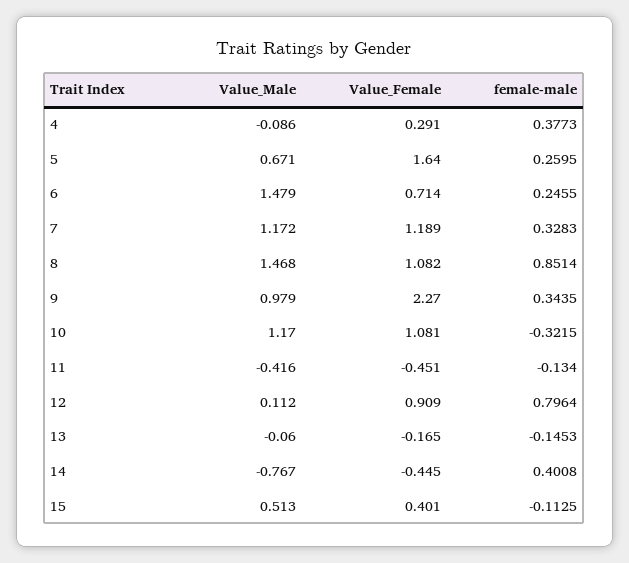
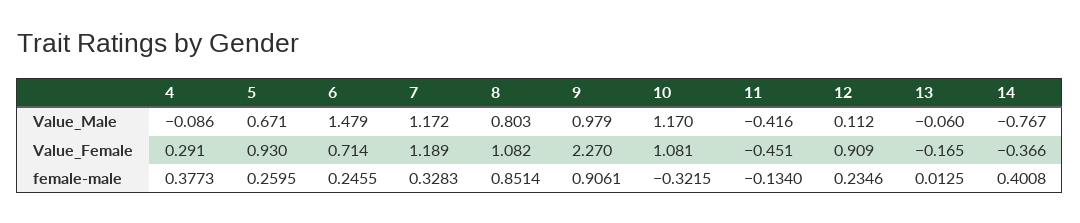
Value_Female, 5: 1.64 -> 0.93
Value_Male, 8: 1.468 -> 0.803
female-male, 9: 0.3435 -> 0.9061
female-male, 12: 0.7964 -> 0.2346
female-male, 13: -0.1453 -> 0.0125
Value_Female, 14: -0.445 -> -0.366
Value_Male, 15: 0.513 -> none
Value_Female, 15: 0.401 -> none
female-male, 15: -0.1125 -> none

